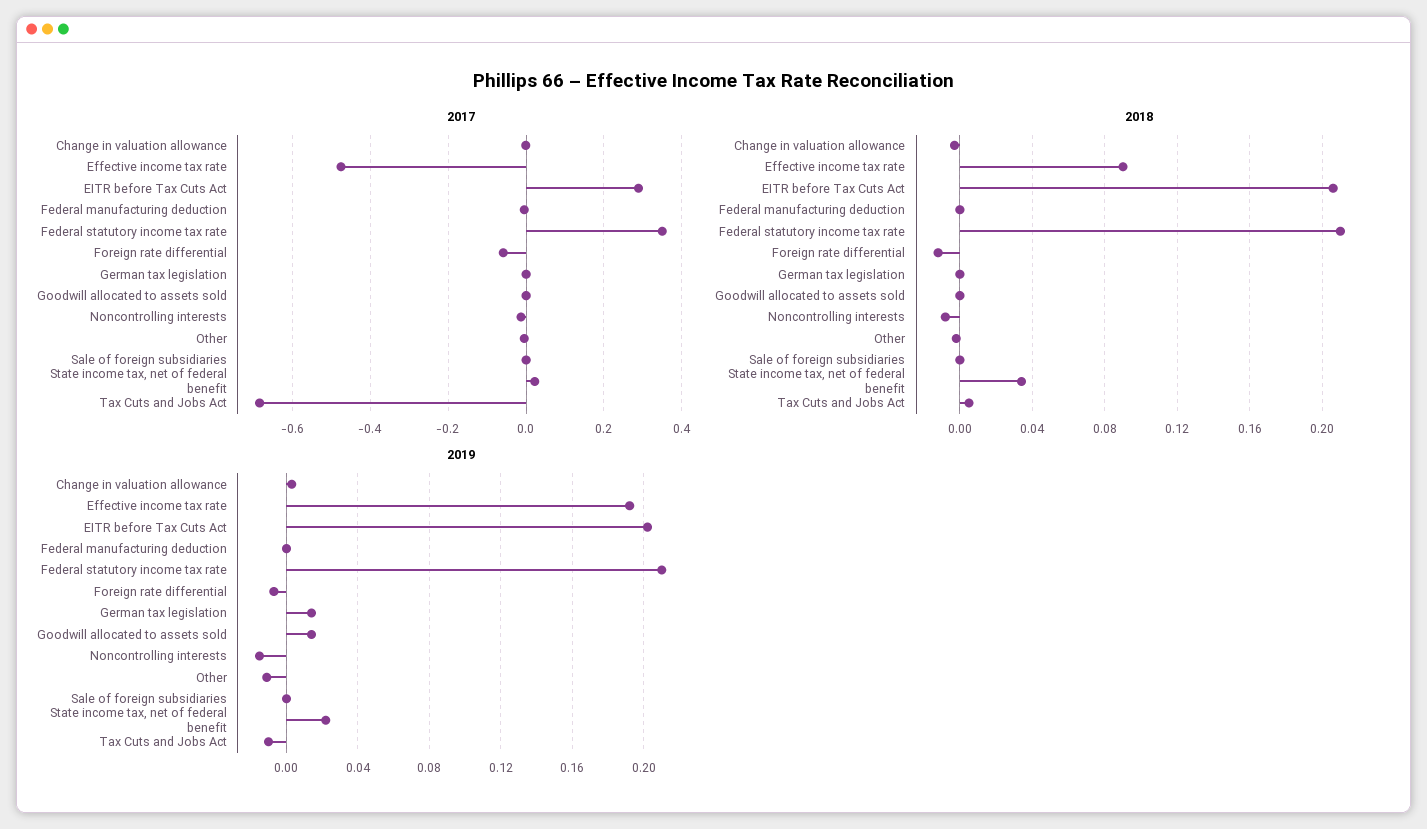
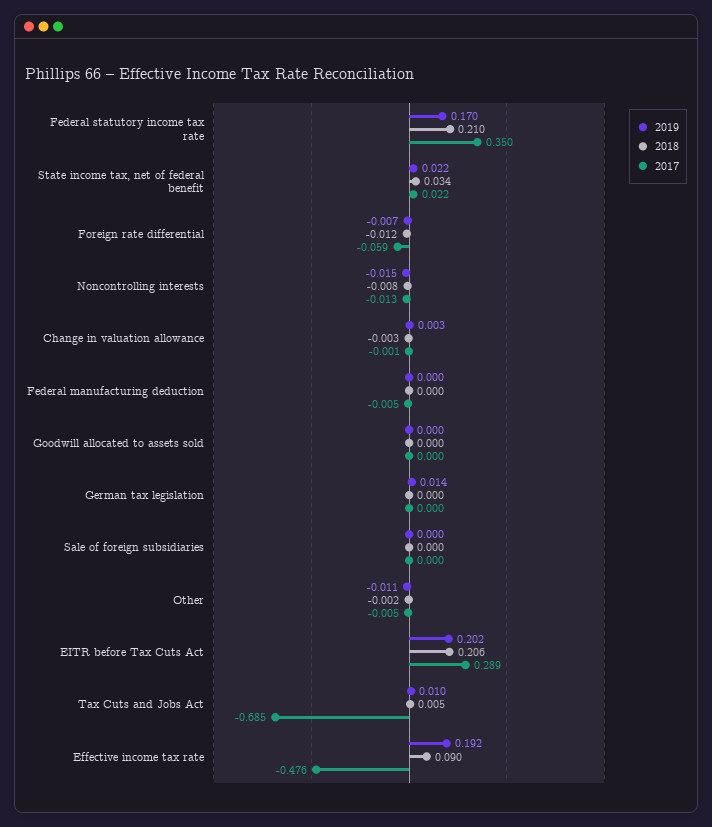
2019, Federal statutory income tax rate: 0.21 -> 0.17
2019, Goodwill allocated to assets sold: 0.015 -> 0
2019, Tax Cuts and Jobs Act: -0.01 -> 0.01

